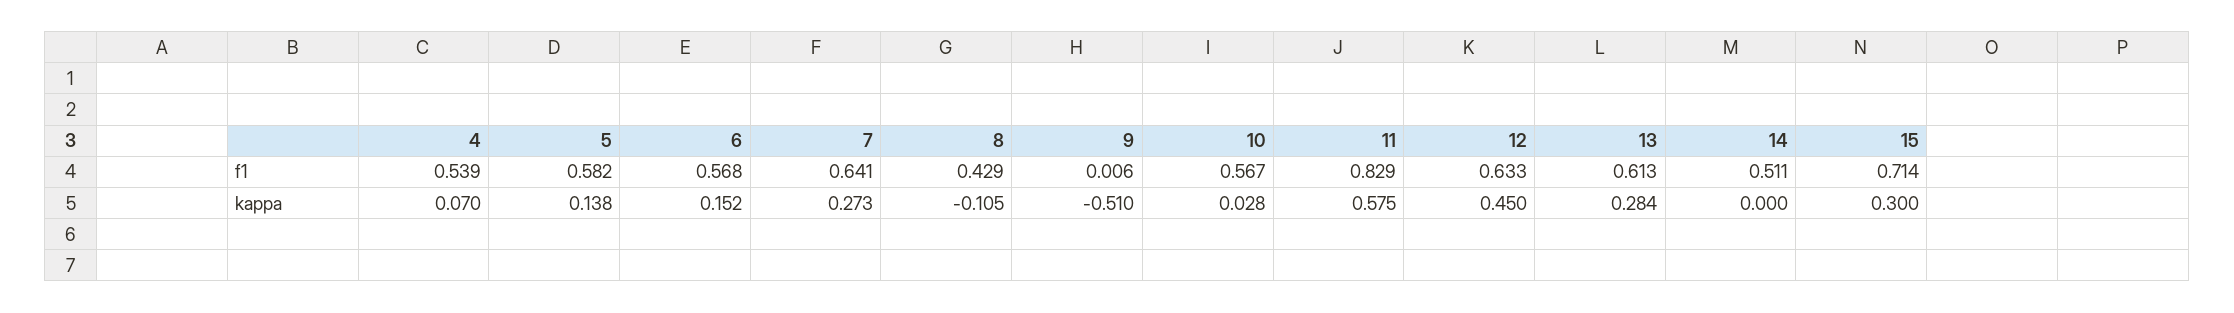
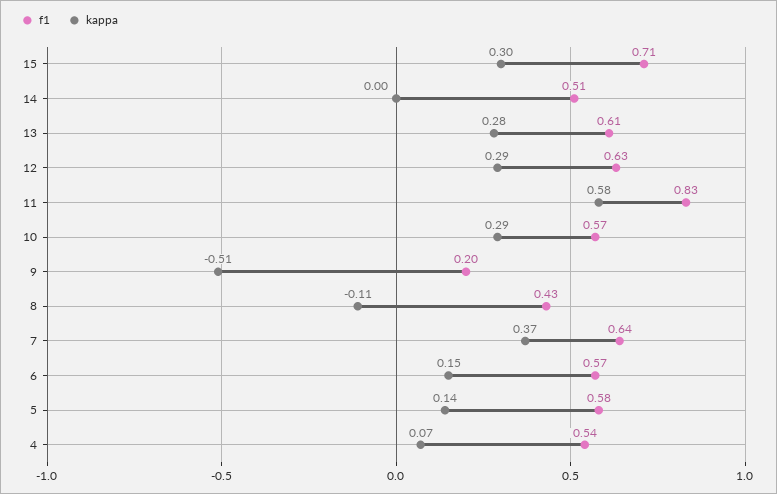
f1, 9: 0.006 -> 0.2
kappa, 7: 0.273 -> 0.37
kappa, 10: 0.028 -> 0.29
kappa, 12: 0.45 -> 0.29

